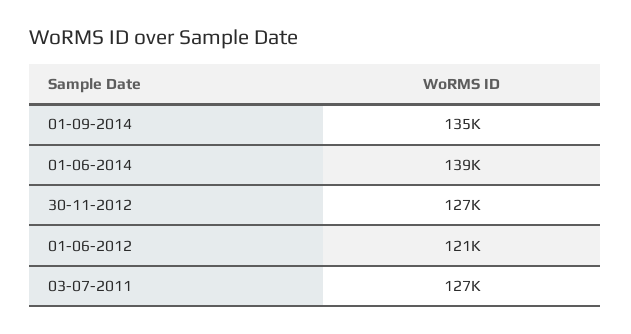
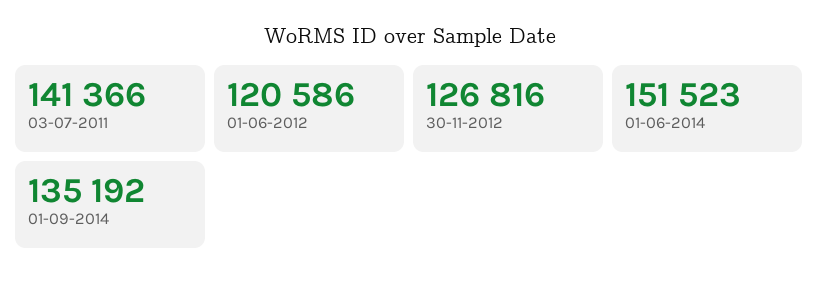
01-06-2014: 139000 -> 151523
03-07-2011: 127000 -> 141366

